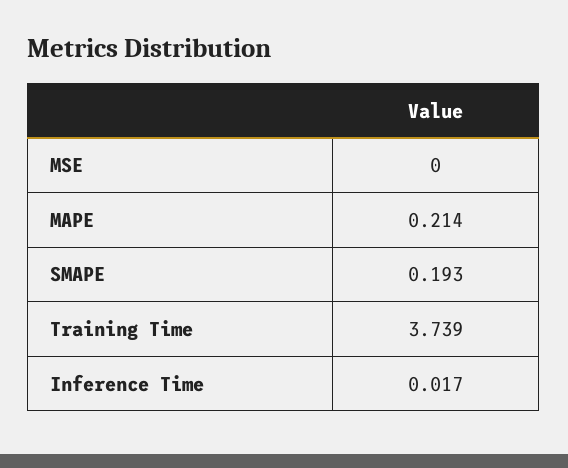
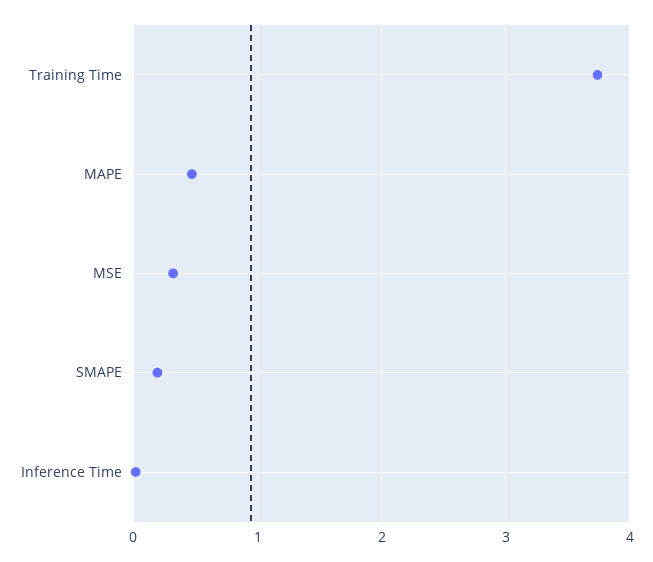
MSE: 0 -> 0.3
MAPE: 0.214 -> 0.5

